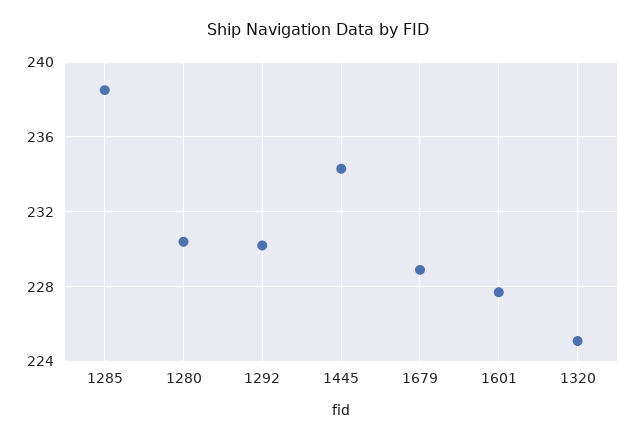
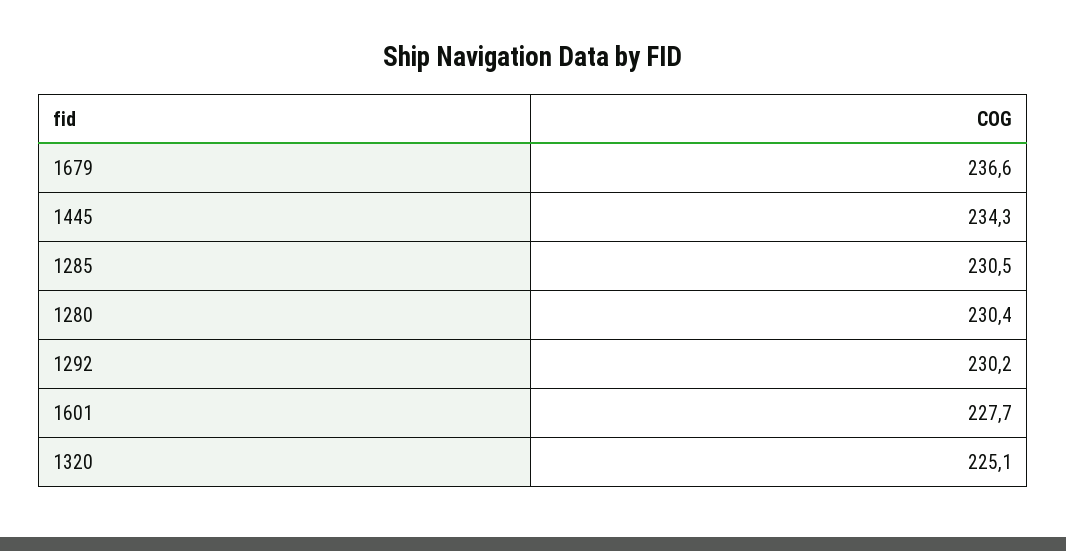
1285: 238.5 -> 230.5
1679: 229 -> 236.6

